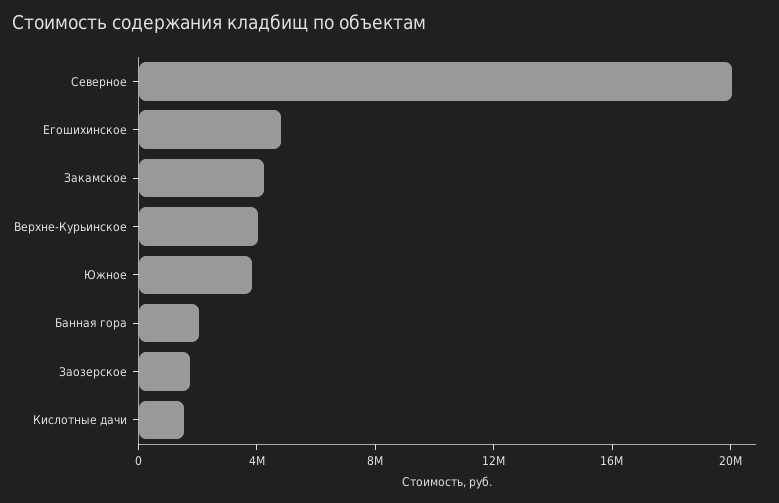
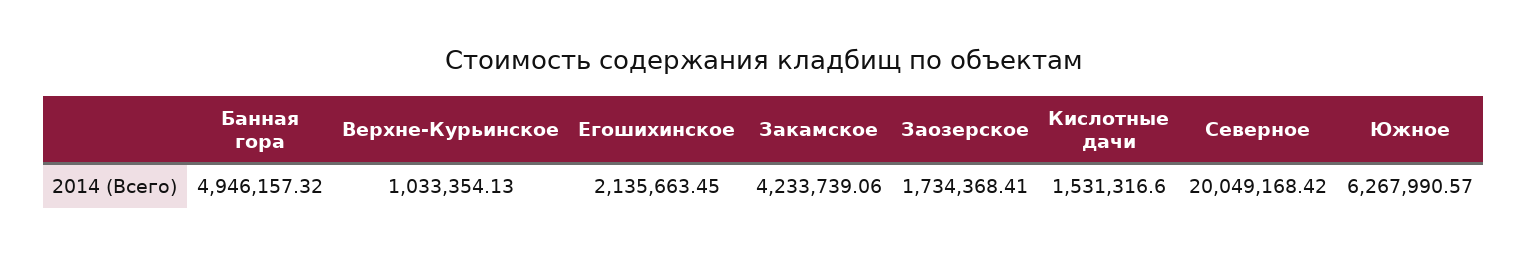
Егошихинское: 5000000 -> 2135663.45
Верхне-Курьинское: 4000000 -> 1033354.13
Южное: 4000000 -> 6267990.57
Банная гора: 2000000 -> 4946157.32

